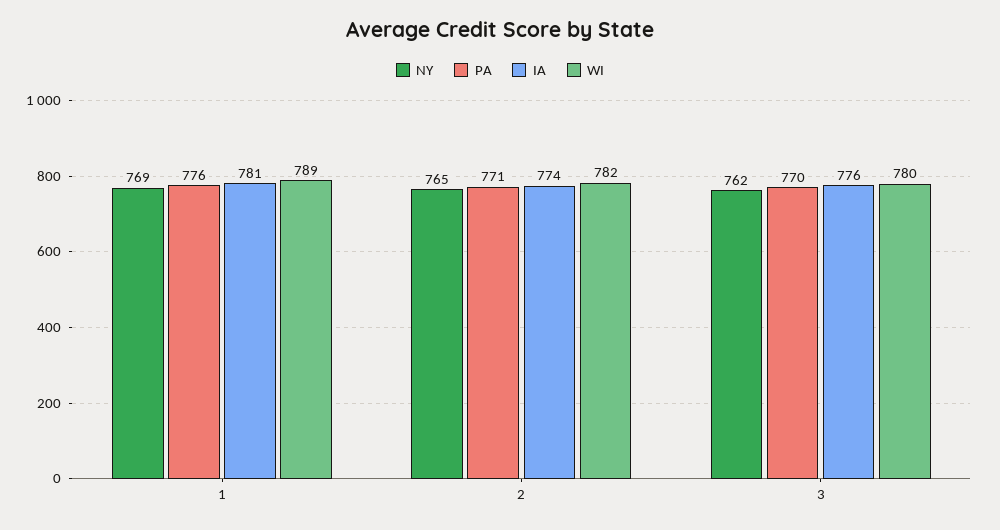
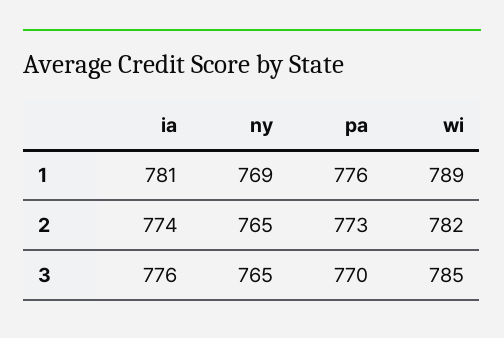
PA, 2: 771 -> 773
NY, 3: 762 -> 765
WI, 3: 780 -> 785

